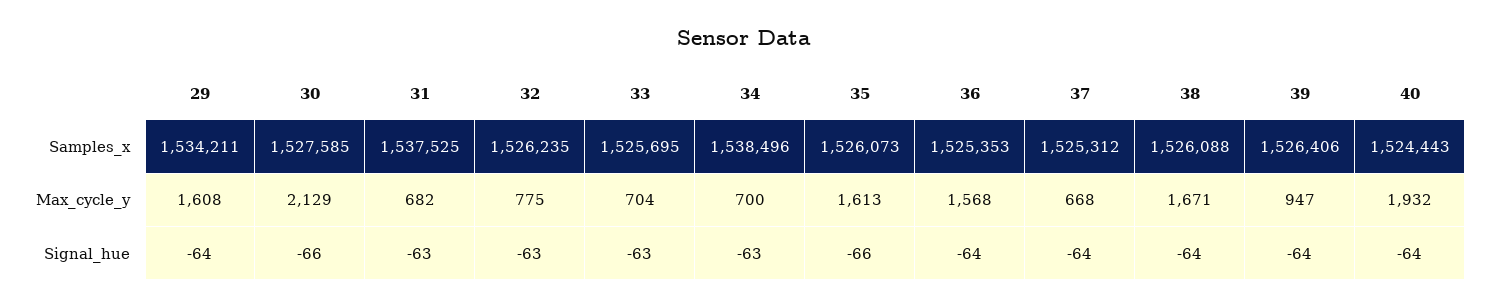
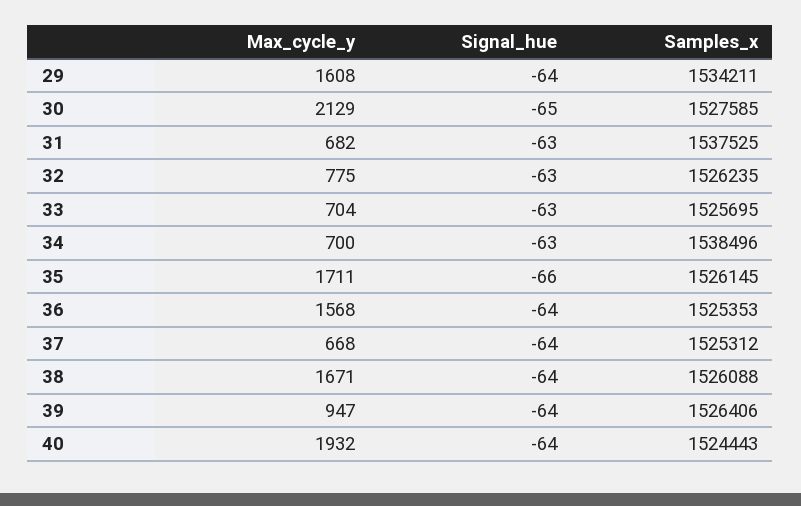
35, Samples_x: 1526073 -> 1526145
35, Max_cycle_y: 1613 -> 1711
30, Signal_hue: -66 -> -65

